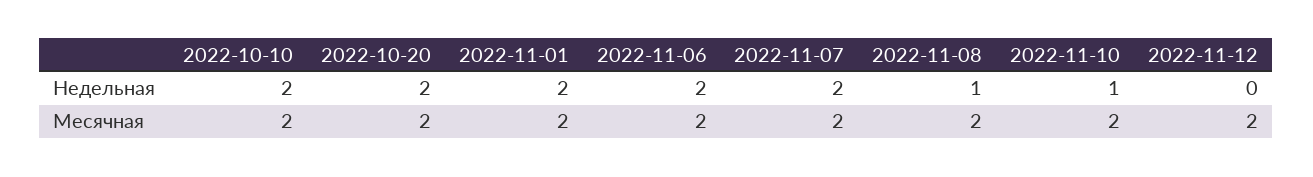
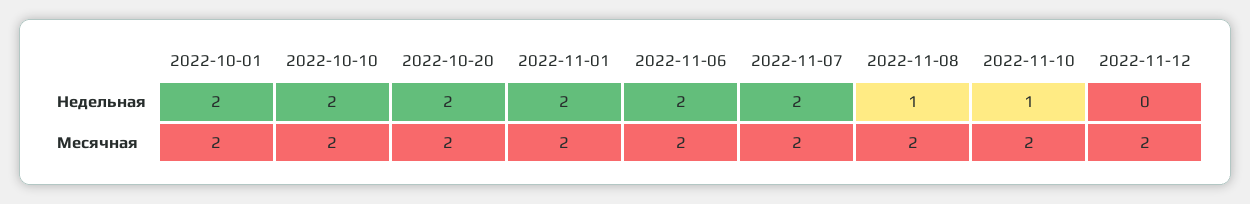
2022-10-01, Недельная: none -> 2
2022-10-01, Месячная: none -> 2

